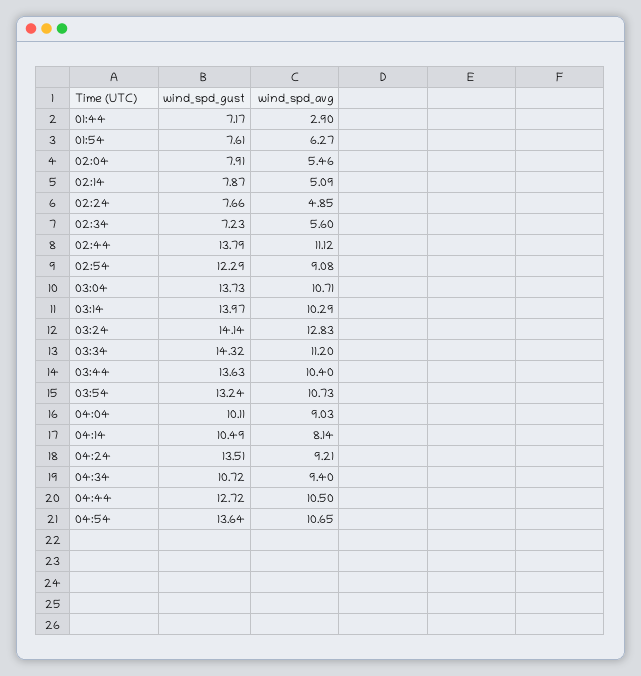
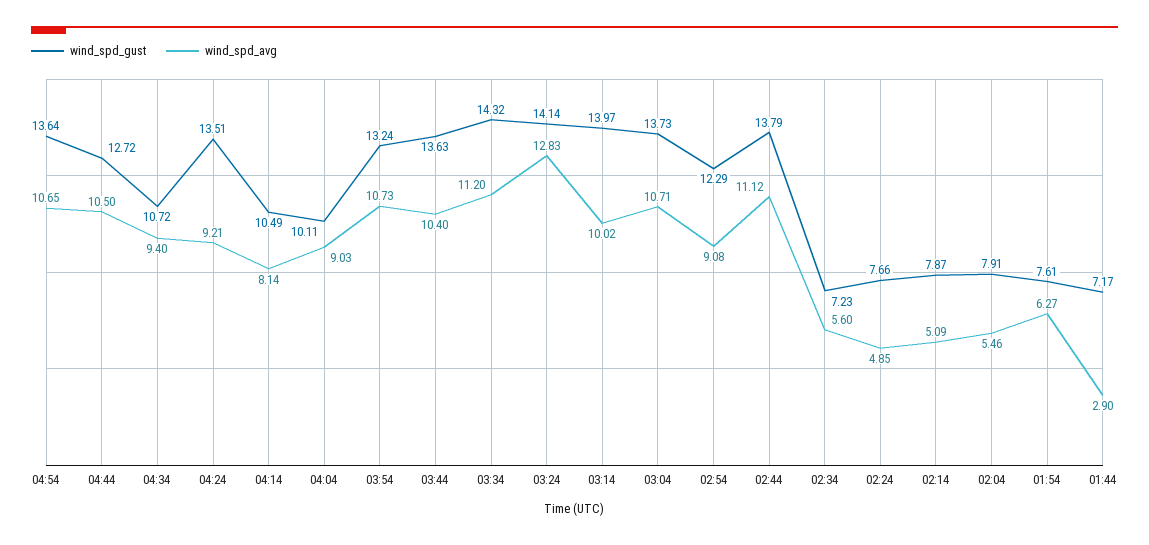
wind_spd_avg, 03:14: 10.29 -> 10.02

